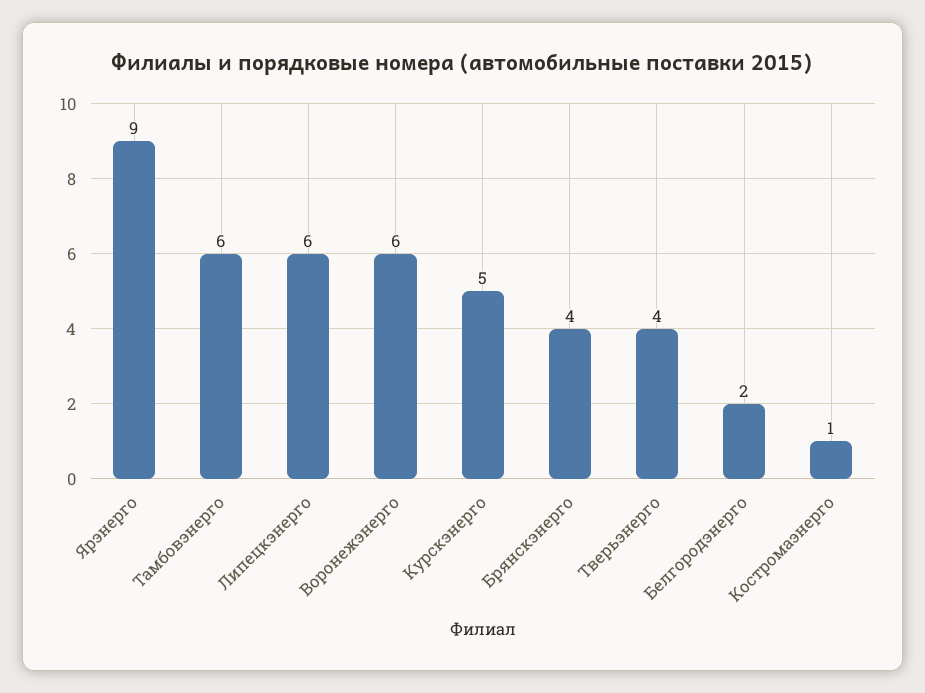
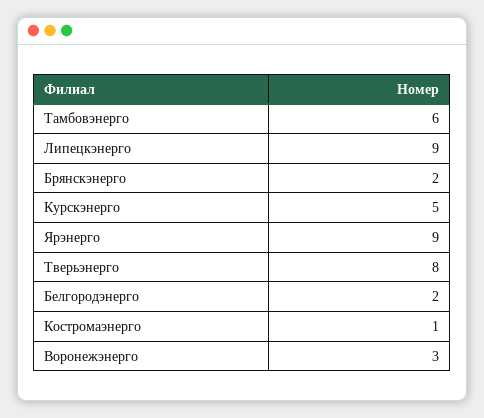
Липецкэнерго: 6 -> 9
Воронежэнерго: 6 -> 3
Брянскэнерго: 4 -> 2
Тверьэнерго: 4 -> 8

